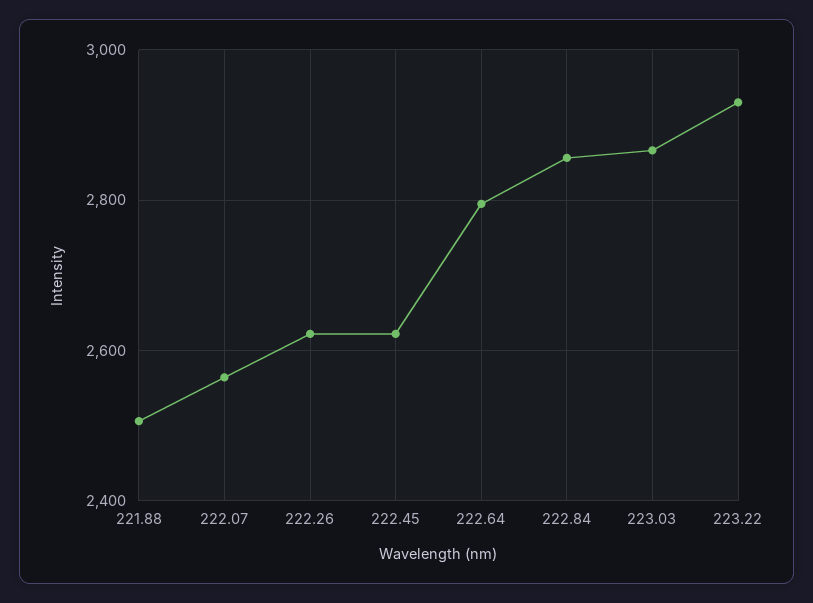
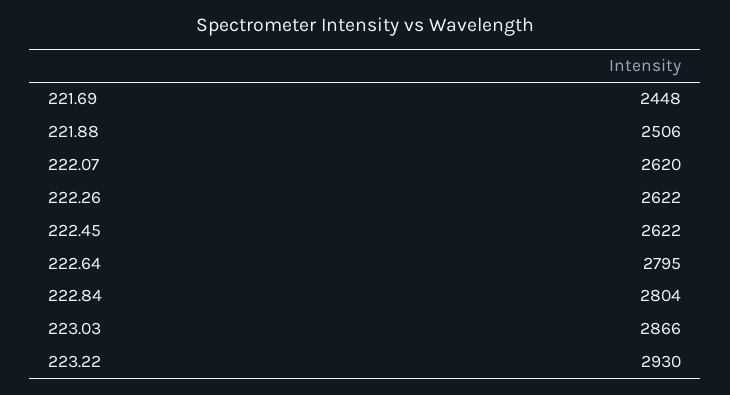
222.07: 2560 -> 2620
222.84: 2860 -> 2804
221.69: none -> 2448

